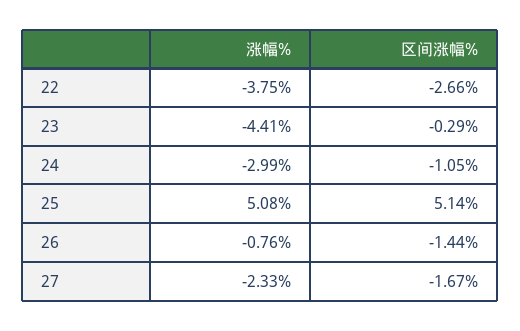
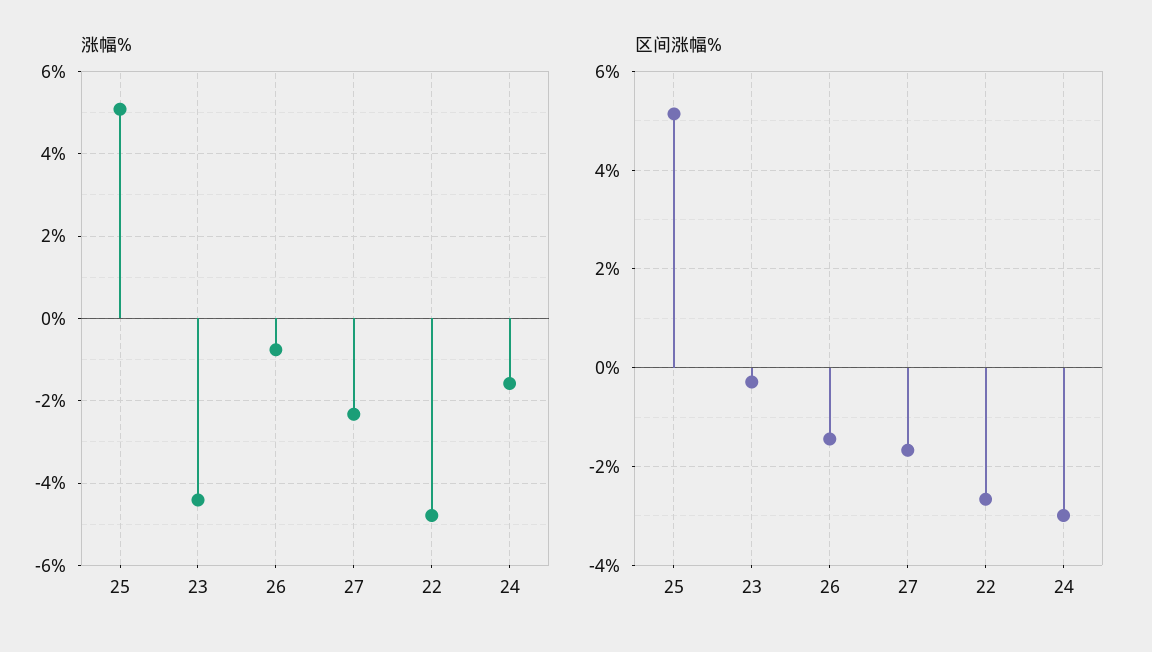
涨幅%, 22: -3.75 -> -4.8
涨幅%, 24: -2.99 -> -1.6
区间涨幅%, 24: -1.05 -> -3

